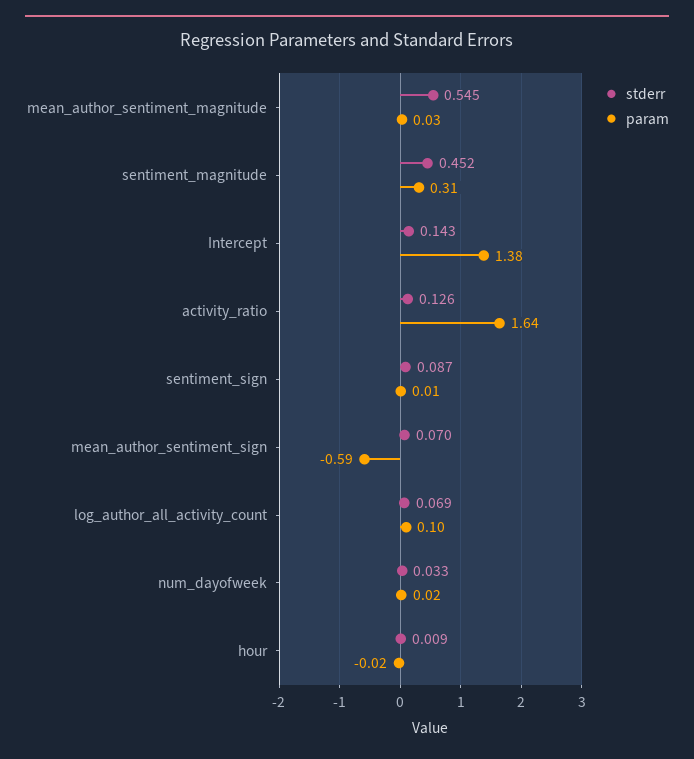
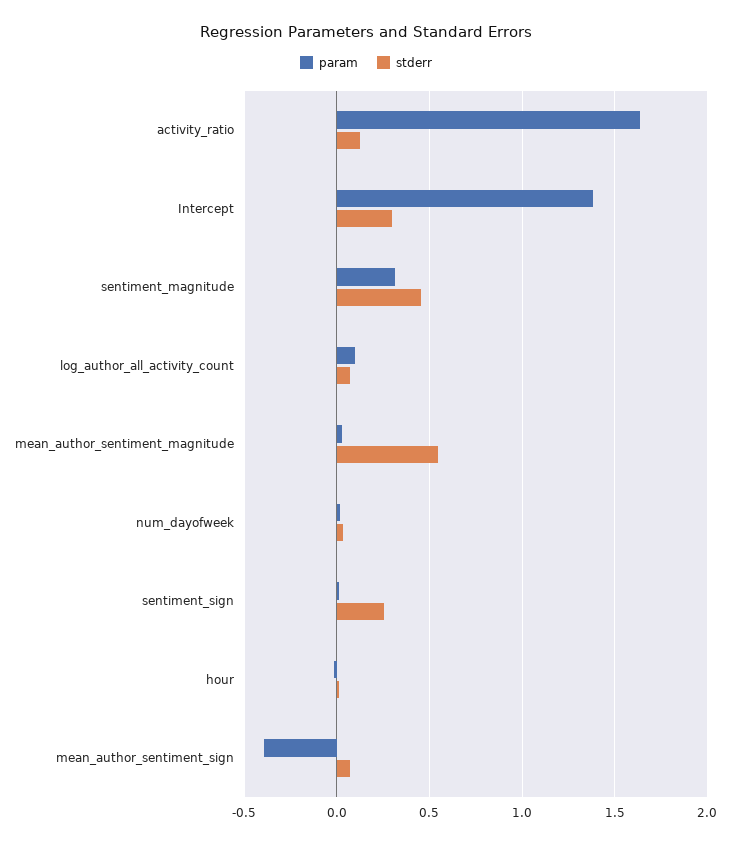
stderr, Intercept: 0.143 -> 0.3
stderr, sentiment_sign: 0.087 -> 0.25
param, mean_author_sentiment_sign: -0.59 -> -0.4

